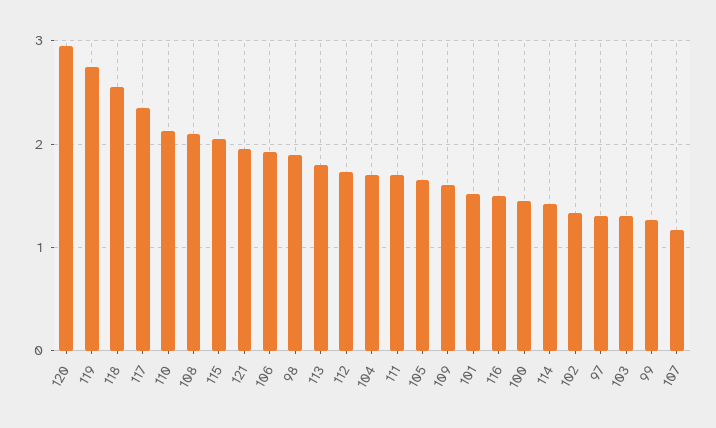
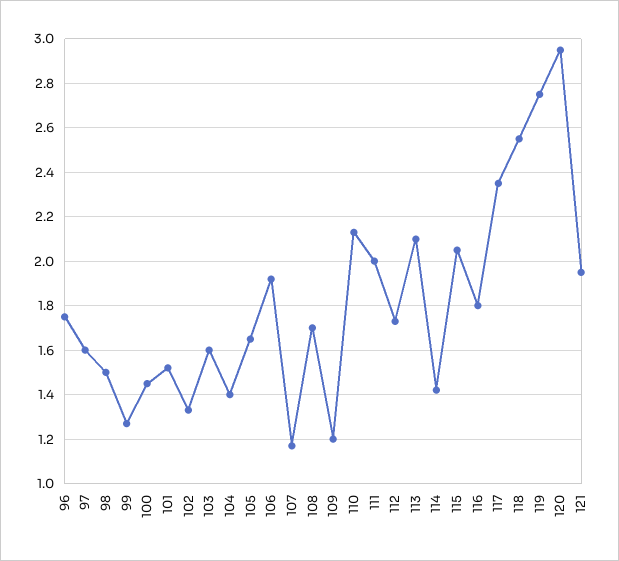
108: 2.1 -> 1.7
98: 1.9 -> 1.5
113: 1.8 -> 2.1
104: 1.7 -> 1.4
111: 1.7 -> 2
109: 1.6 -> 1.2
116: 1.5 -> 1.8
97: 1.3 -> 1.6
103: 1.3 -> 1.6
96: none -> 1.75

